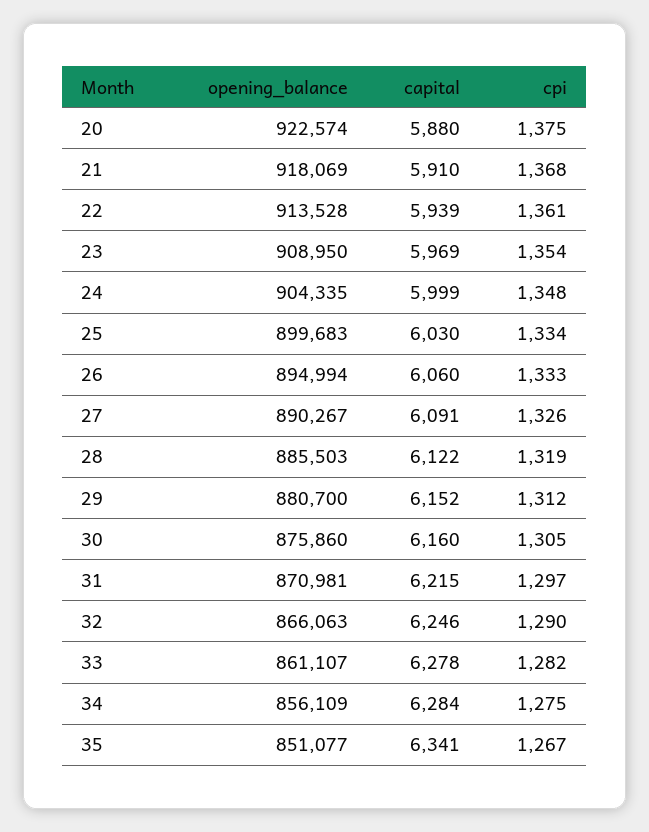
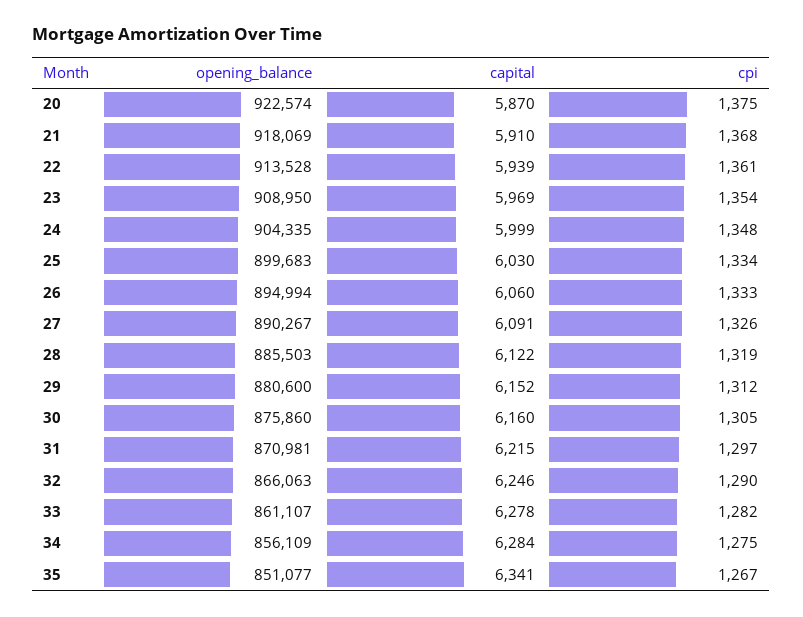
capital, 20: 5880 -> 5870
opening_balance, 29: 880700 -> 880600

